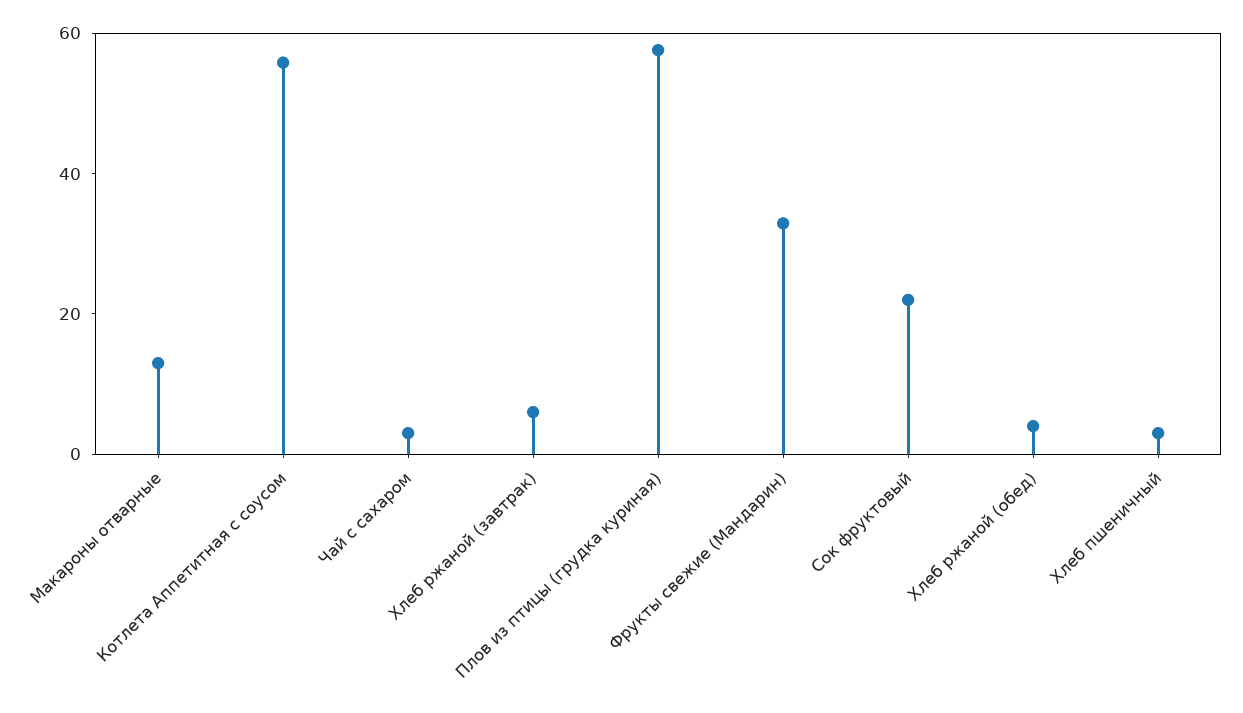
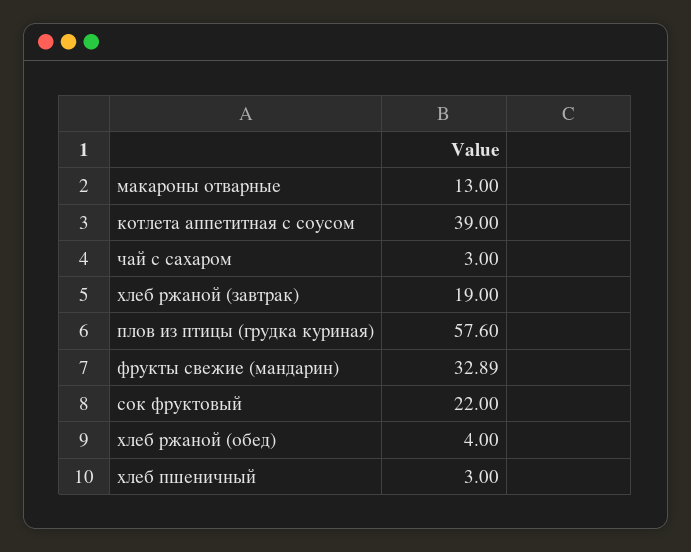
Котлета Аппетитная с соусом: 55 -> 39
Хлеб ржаной (завтрак): 5 -> 19

